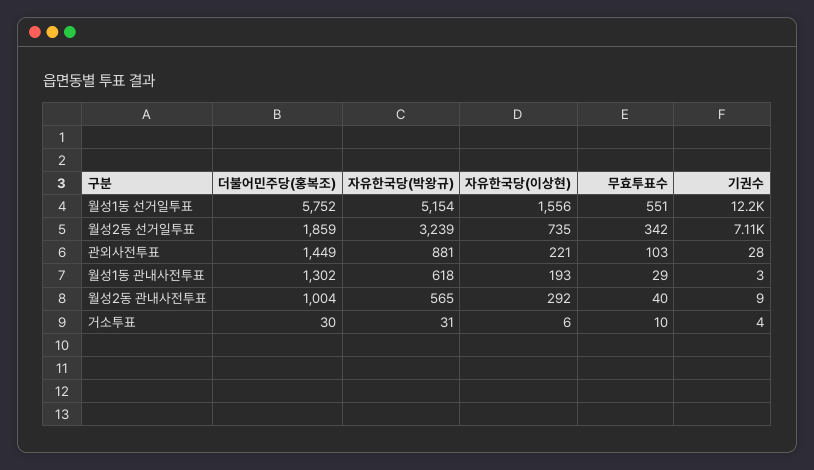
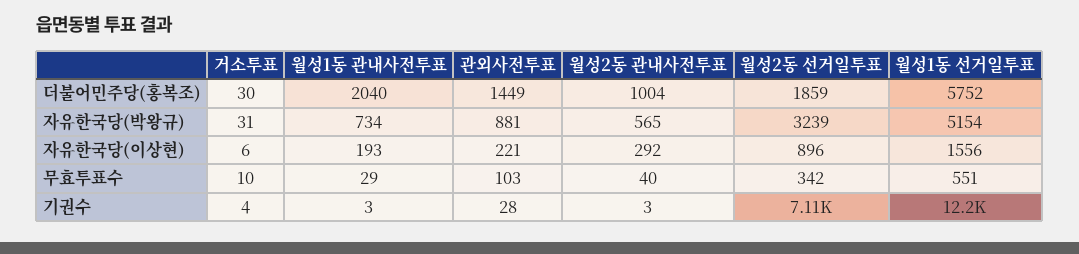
자유한국당(이상현), 월성2동 선거일투표: 735 -> 896
더불어민주당(홍복조), 월성1동 관내사전투표: 1302 -> 2040
자유한국당(박왕규), 월성1동 관내사전투표: 618 -> 734
기권수, 월성2동 관내사전투표: 9 -> 3

